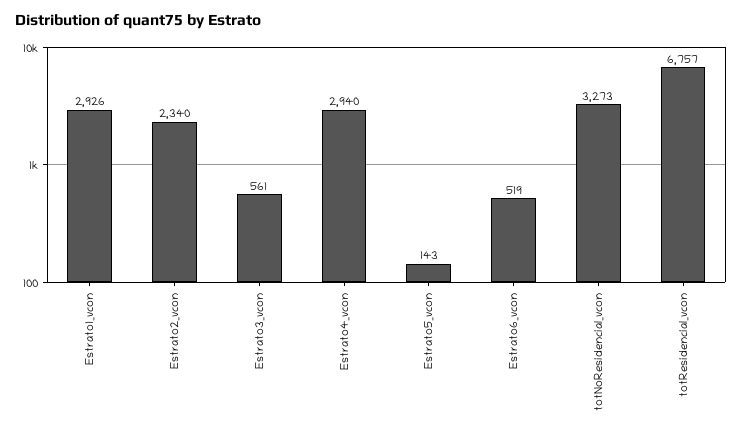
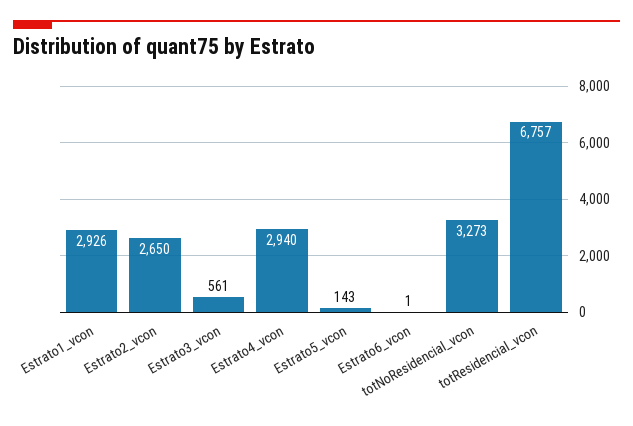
Estrato2_vcon: 2340 -> 2650
Estrato6_vcon: 519 -> 1

